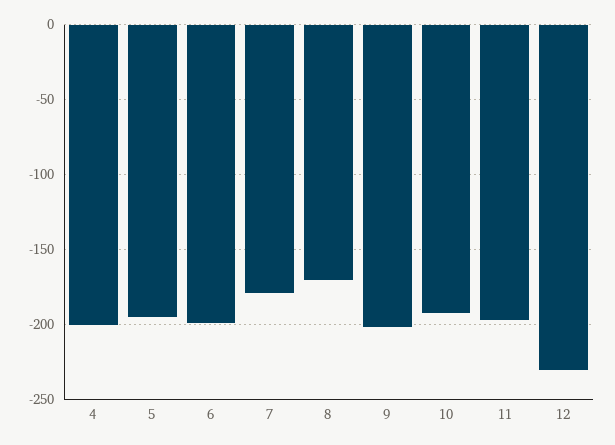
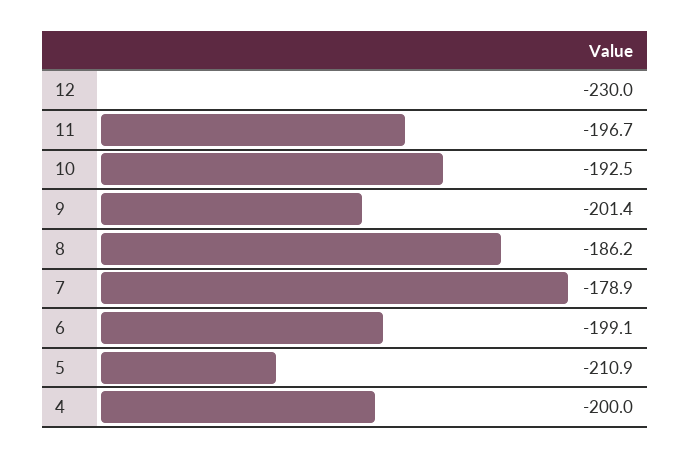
5: -195 -> -210.9
8: -170 -> -186.2

